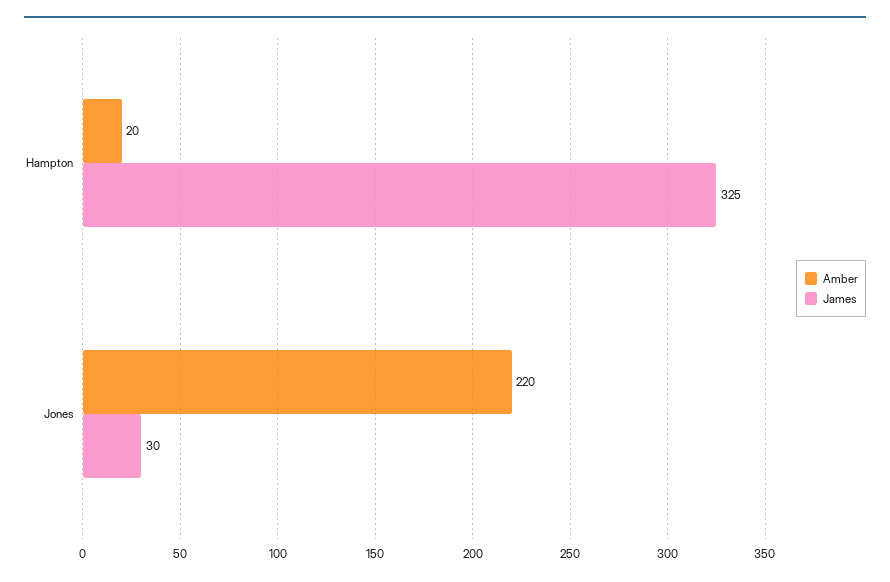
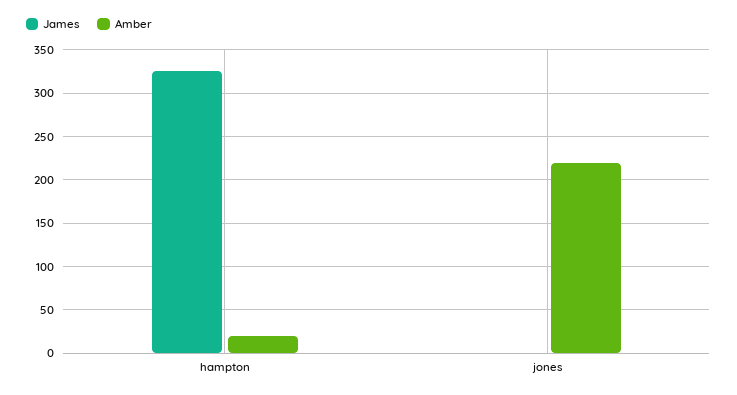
James, Jones: 30 -> 0

